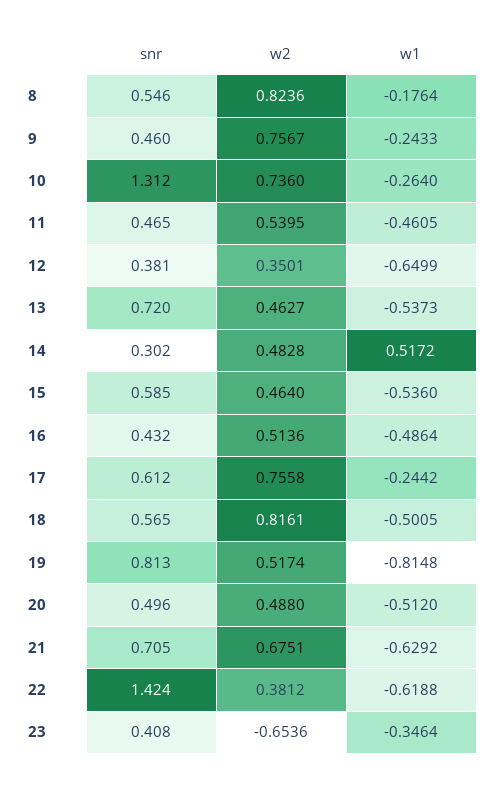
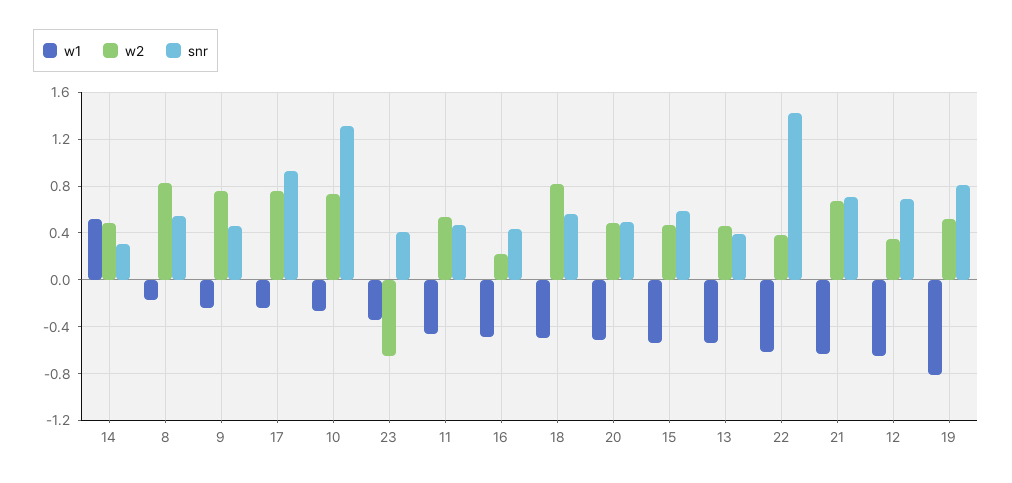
snr, 12: 0.381 -> 0.7
snr, 13: 0.72 -> 0.4
w2, 16: 0.5136 -> 0.2
snr, 17: 0.612 -> 0.9

